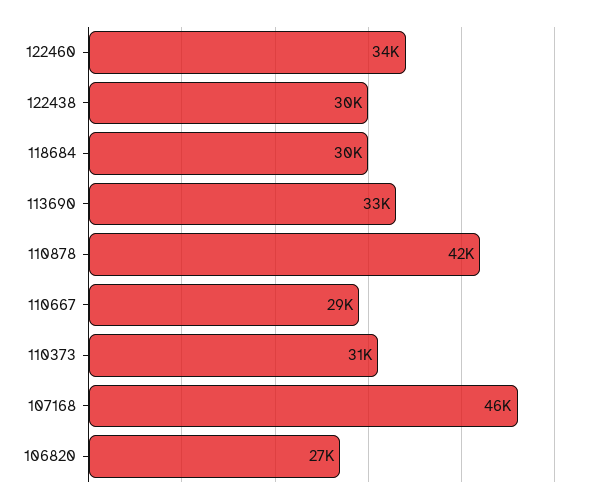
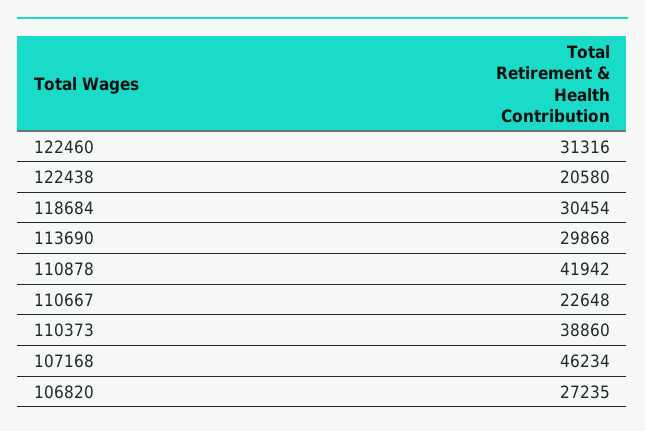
122460: 34000 -> 31316
122438: 30000 -> 20580
113690: 33000 -> 29868
110667: 29000 -> 22648
110373: 31000 -> 38860

